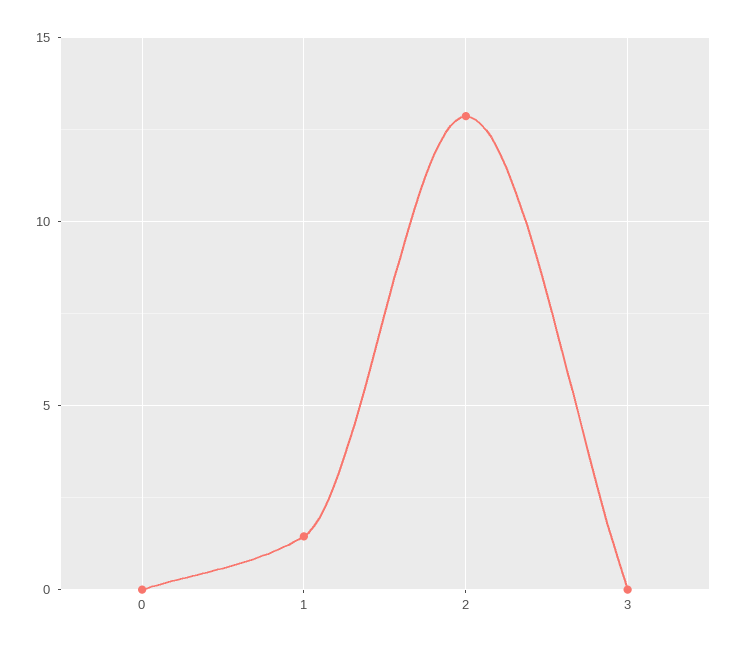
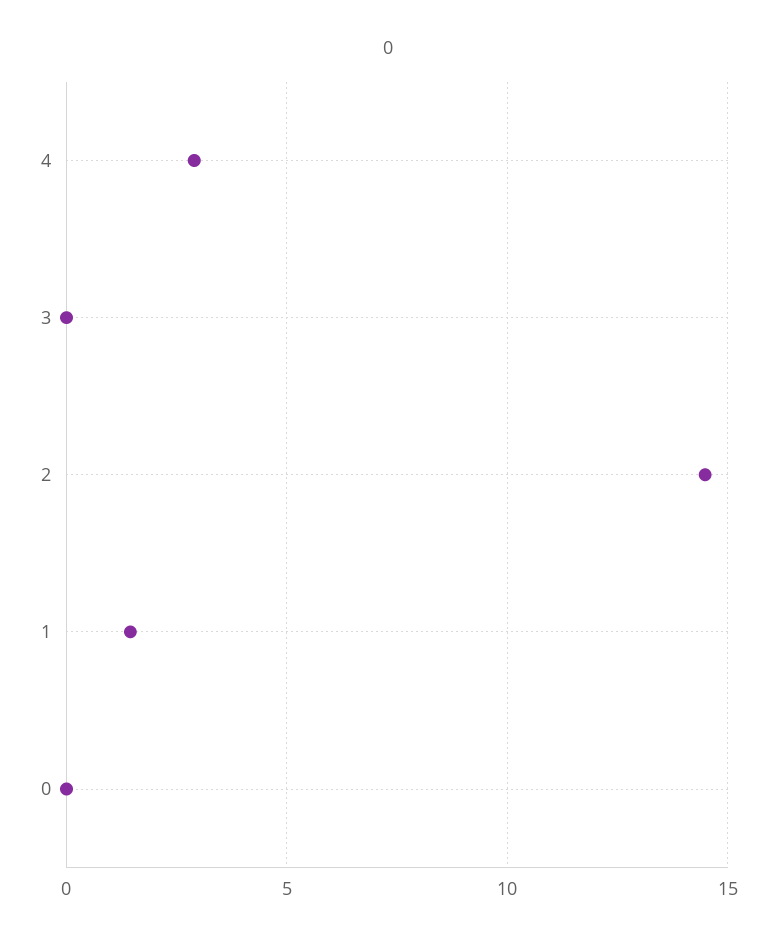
2: 13 -> 14.5
4: none -> 3

